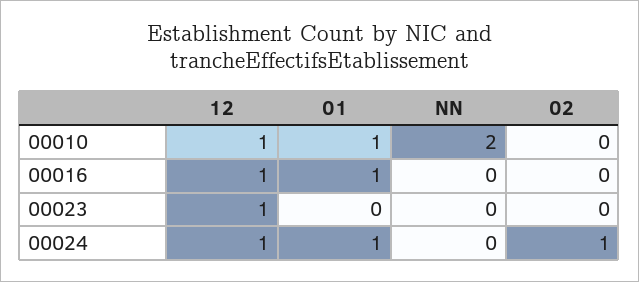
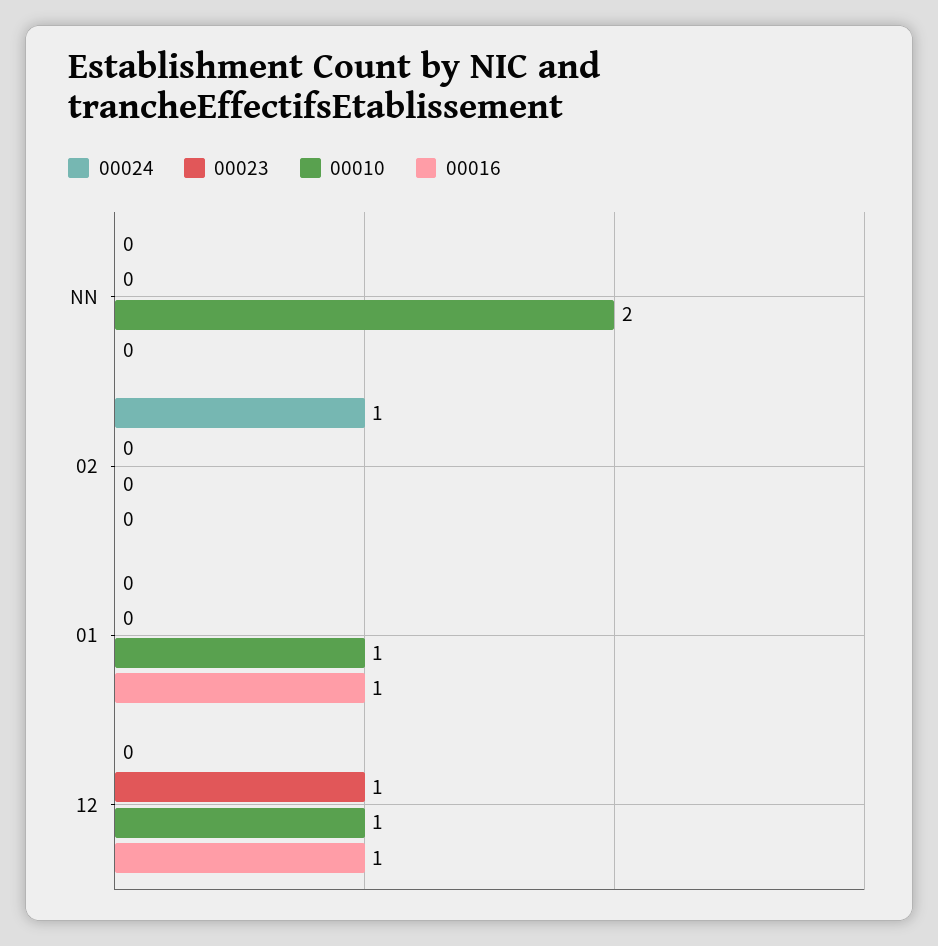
00024, 12: 1 -> 0
00024, 01: 1 -> 0

